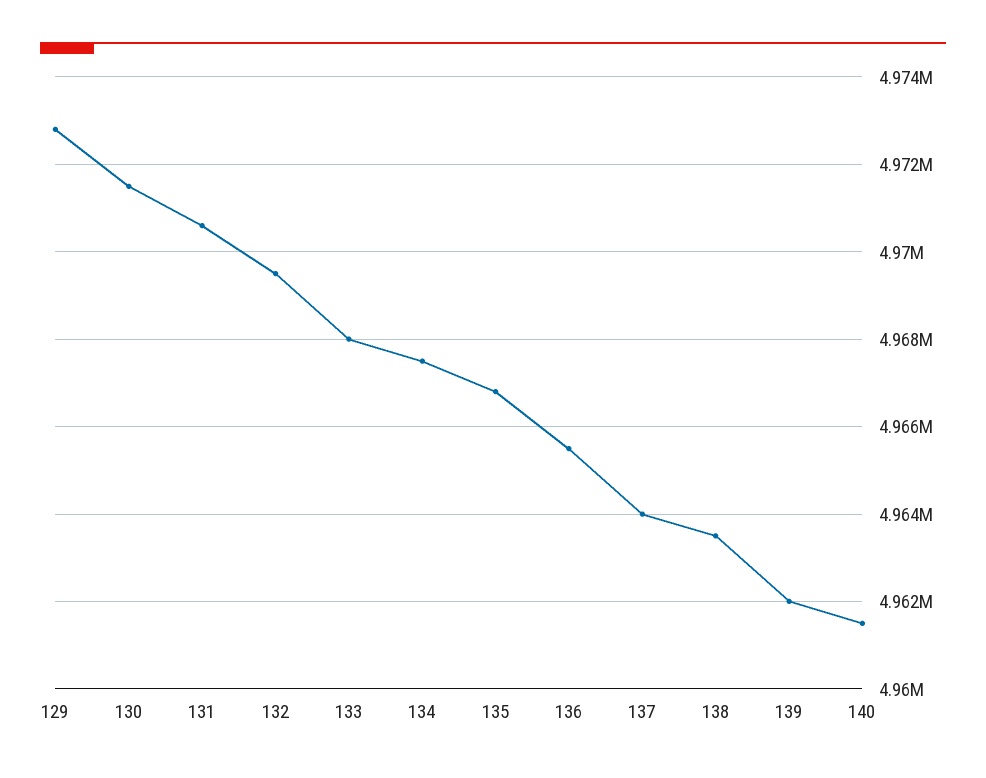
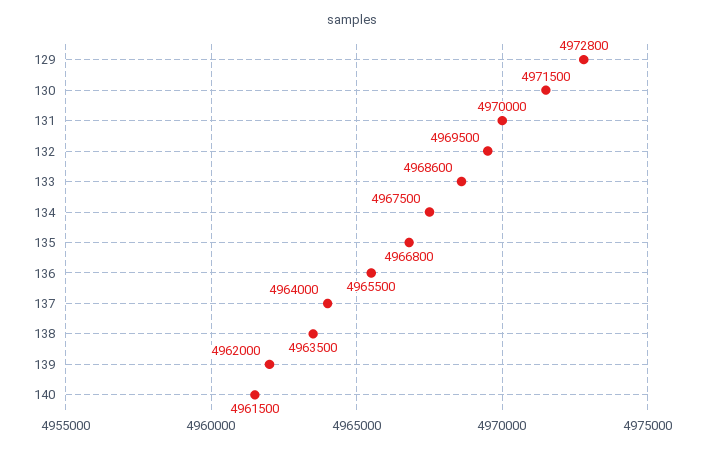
131: 4970600 -> 4970000
133: 4968000 -> 4968600

